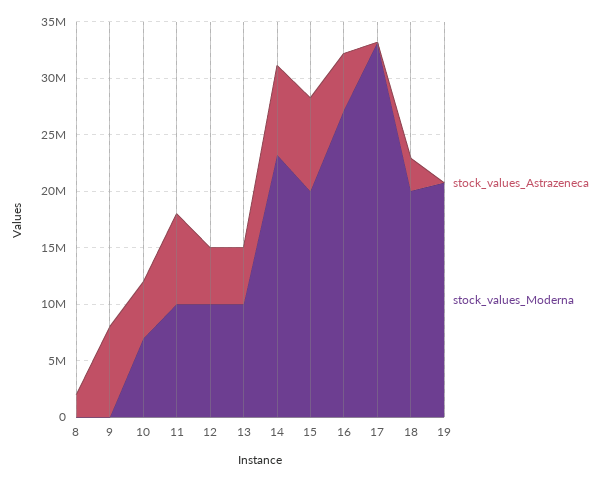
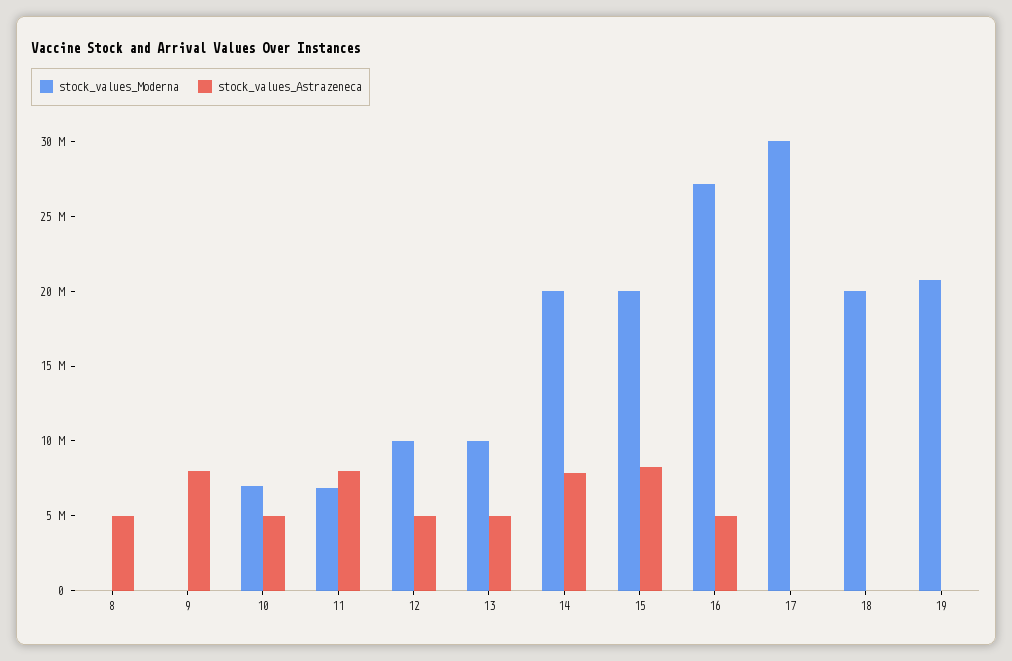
stock_values_Astrazeneca, 8: 2000000 -> 5000000
stock_values_Moderna, 11: 10000000 -> 7000000
stock_values_Moderna, 14: 23000000 -> 20000000
stock_values_Moderna, 17: 33000000 -> 30000000
stock_values_Astrazeneca, 18: 3000000 -> 0

